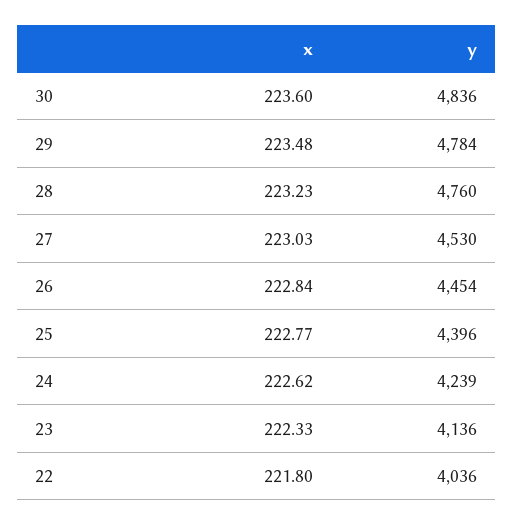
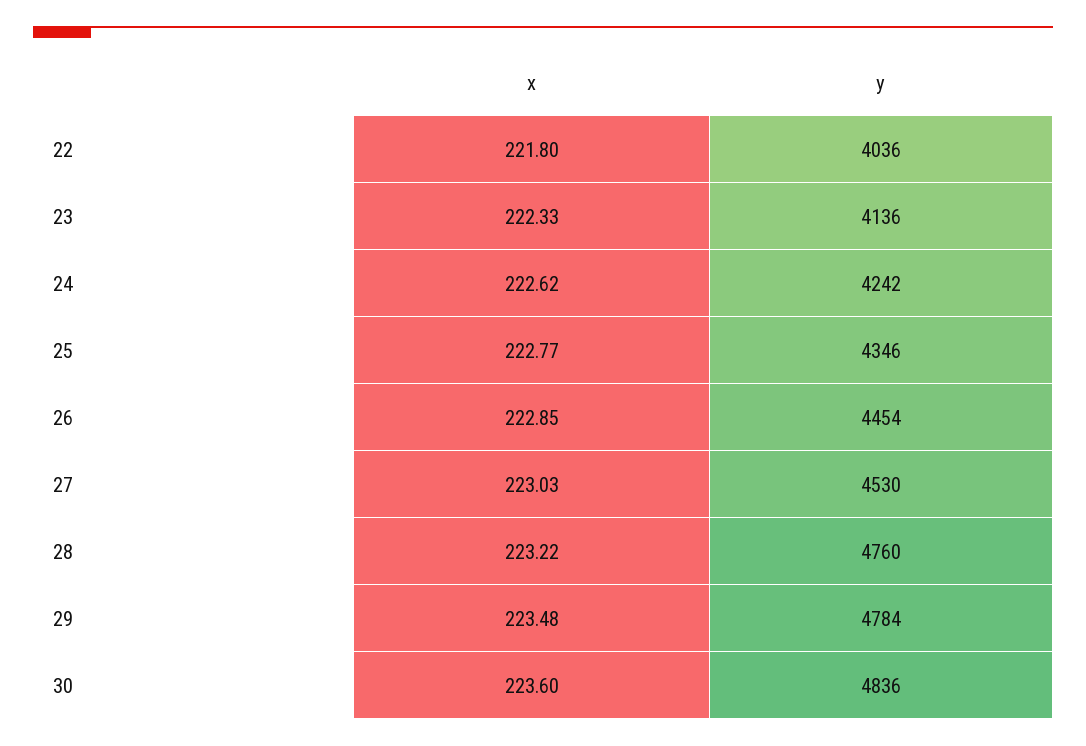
x, 28: 223.23 -> 223.22
x, 26: 222.84 -> 222.85
y, 25: 4396 -> 4346
y, 24: 4239 -> 4242

